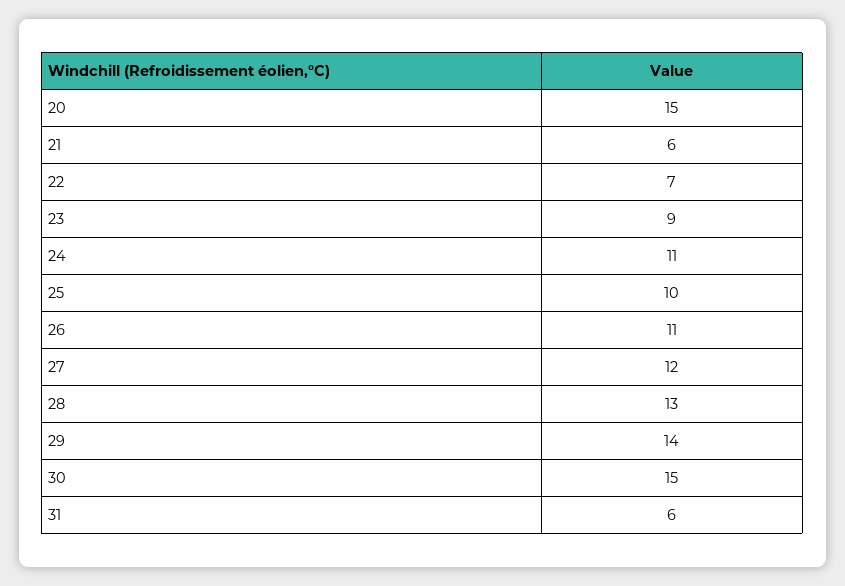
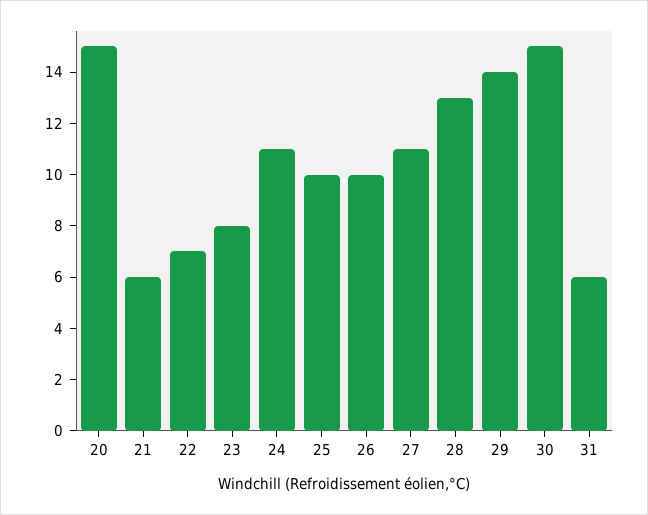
23: 9 -> 8
26: 11 -> 10
27: 12 -> 11

